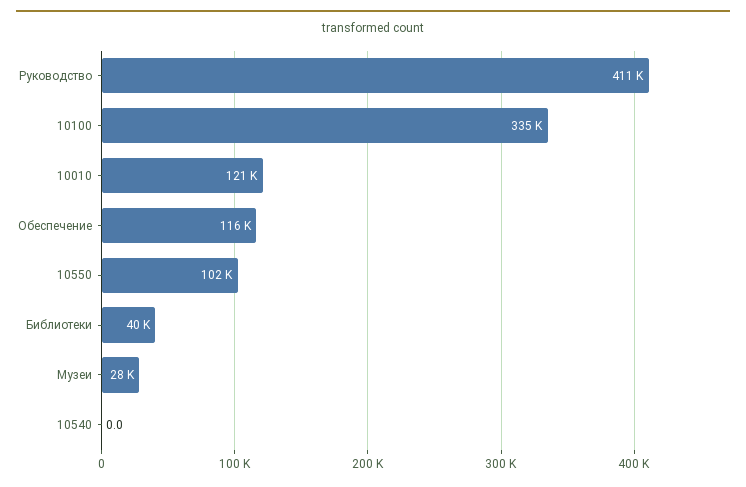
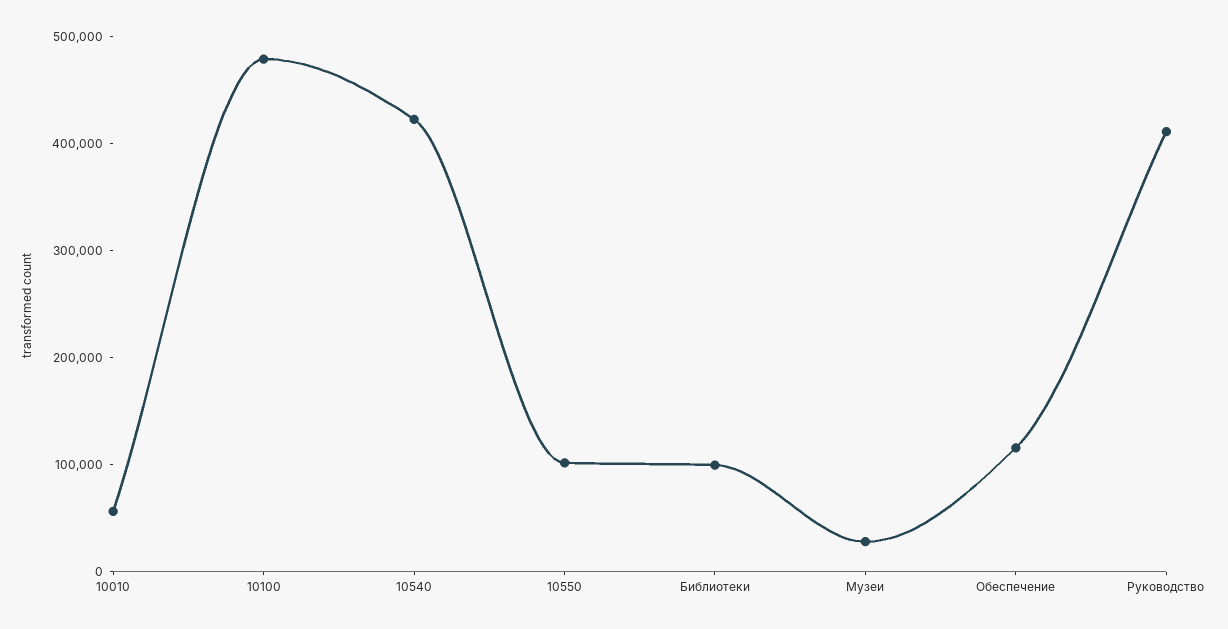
10100: 335000 -> 480000
10010: 121000 -> 60000
Библиотеки: 40000 -> 100000
10540: 0 -> 420000

